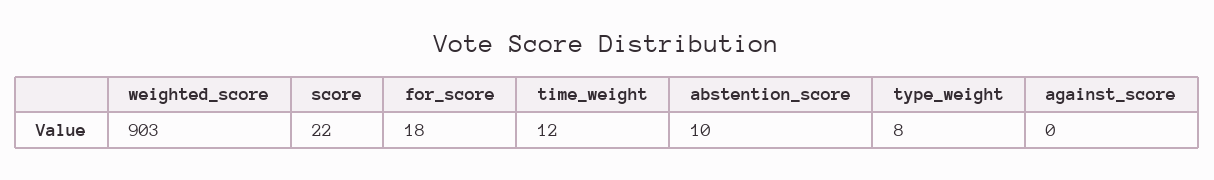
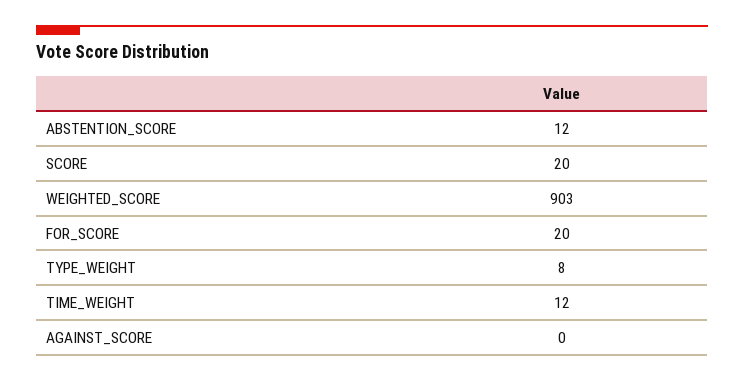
score: 22 -> 20
for_score: 18 -> 20
abstention_score: 10 -> 12

